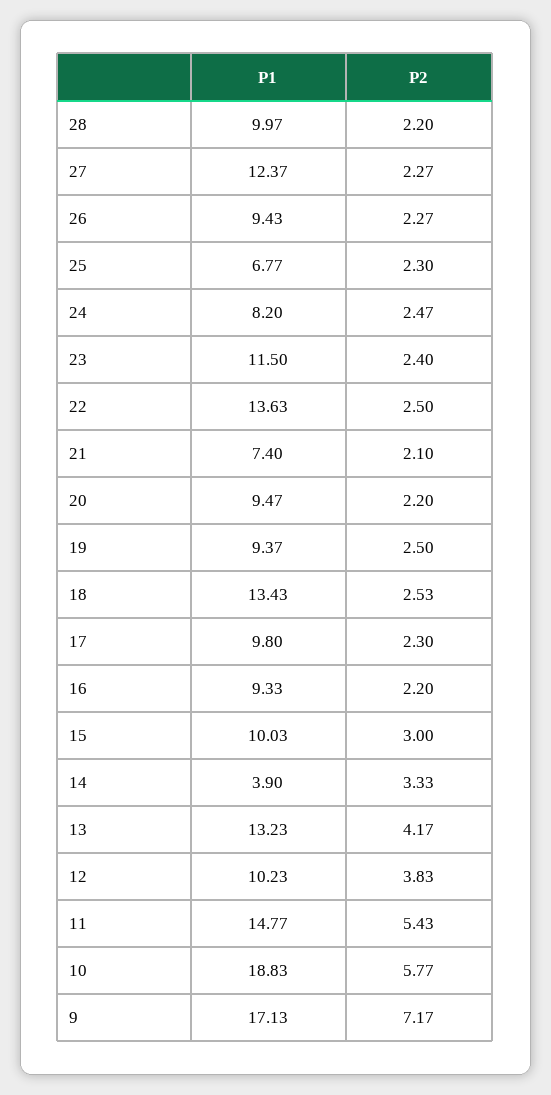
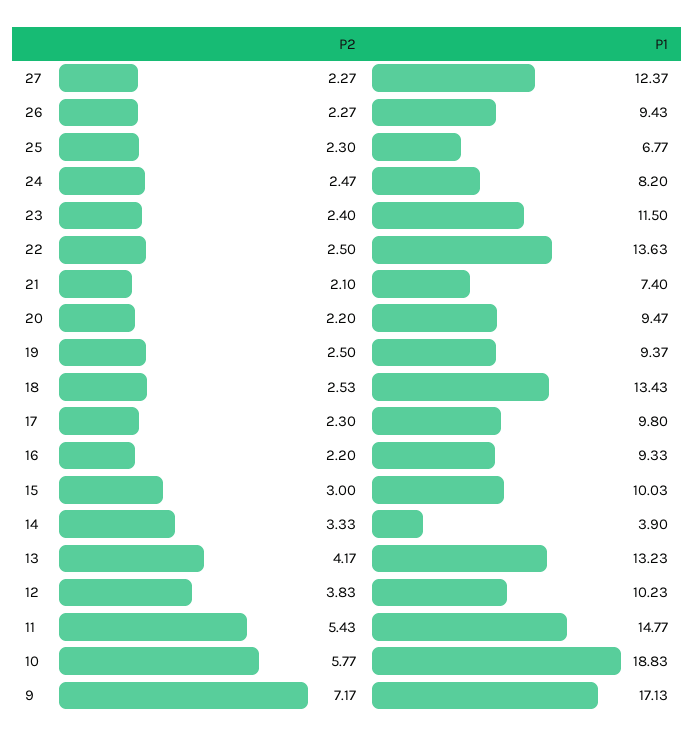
P1, 28: 9.97 -> none
P2, 28: 2.2 -> none

